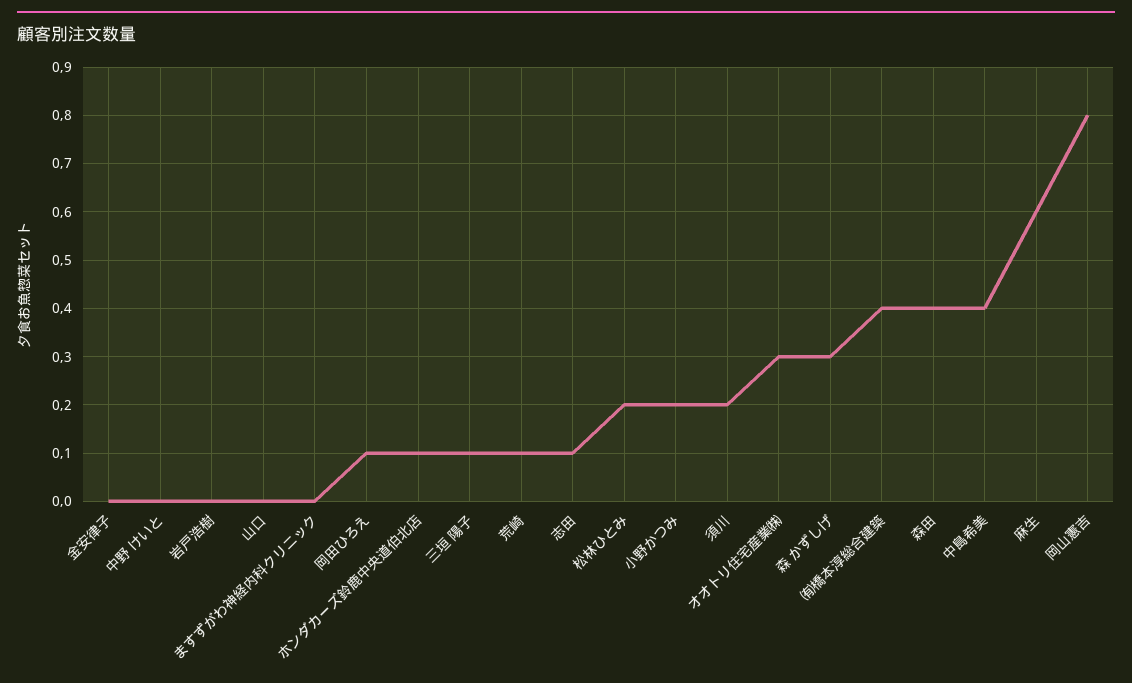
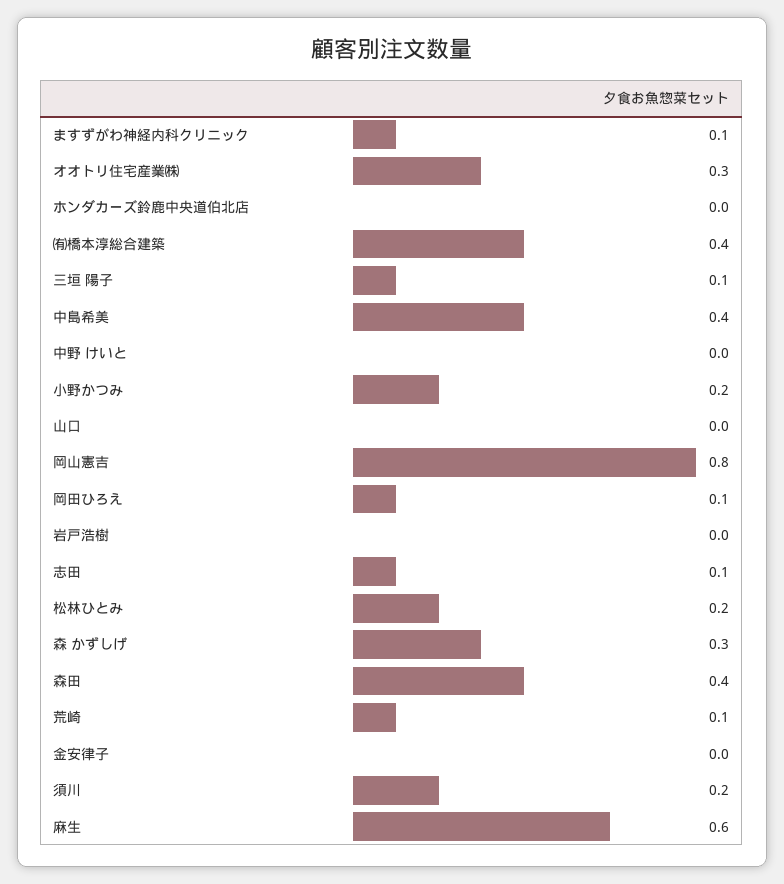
ますずがわ神経内科クリニック: 0 -> 0.1
ホンダカーズ鈴鹿中央道伯北店: 0.1 -> 0

